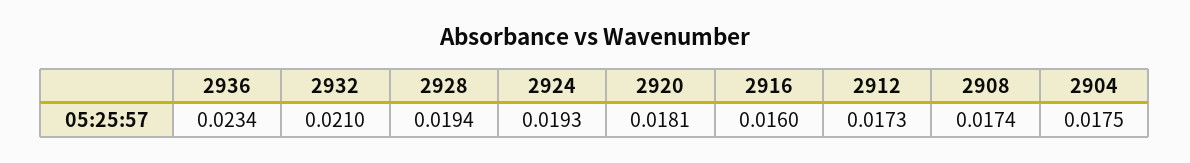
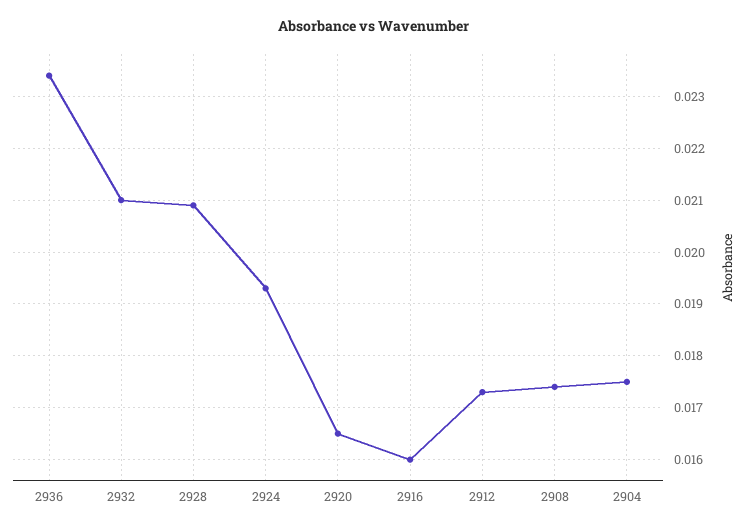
2928: 0.0194 -> 0.021
2920: 0.0181 -> 0.0165

